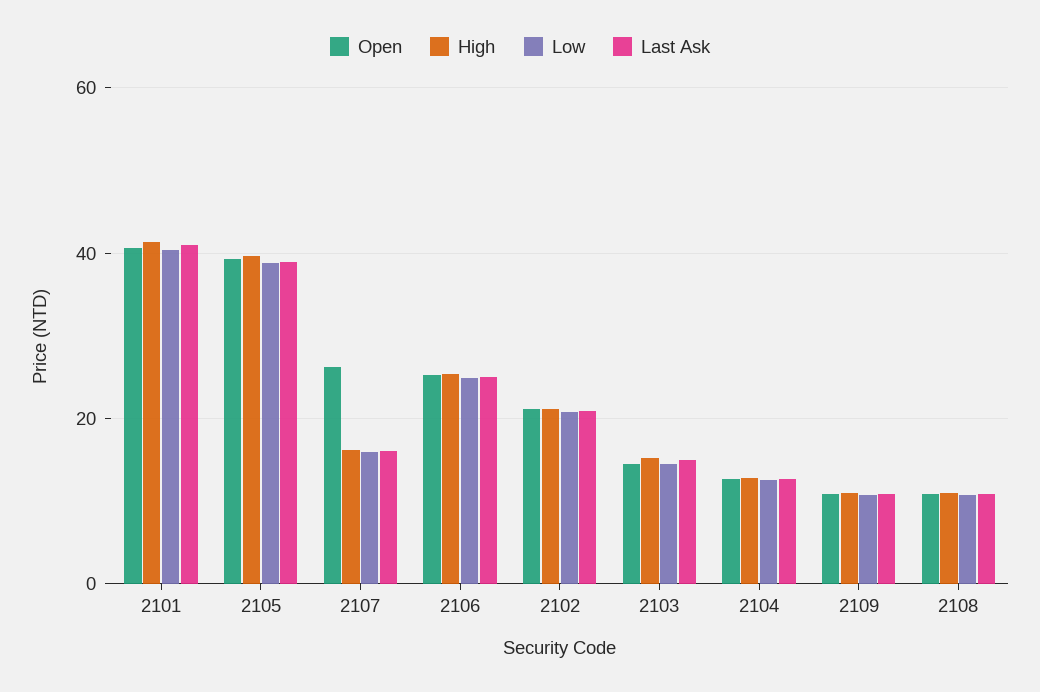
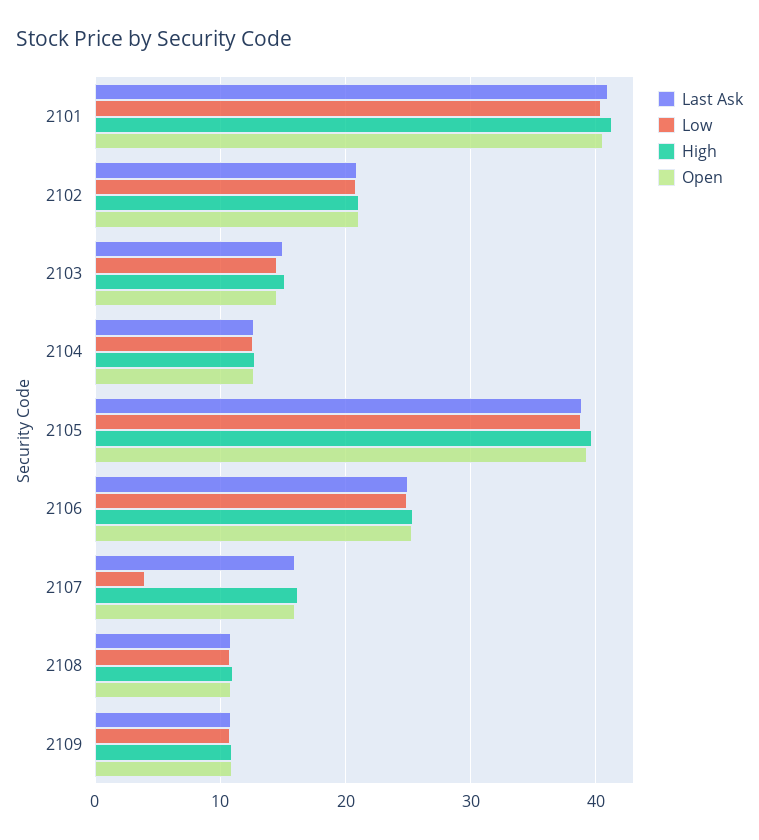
Open, 2107: 26 -> 16
Low, 2107: 16 -> 4

